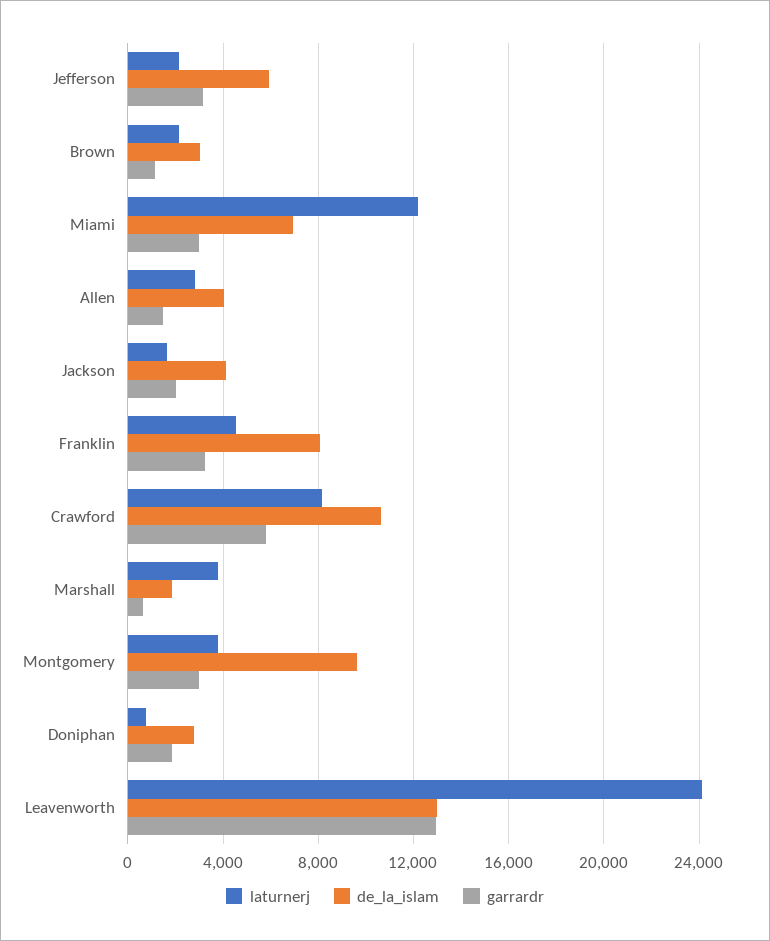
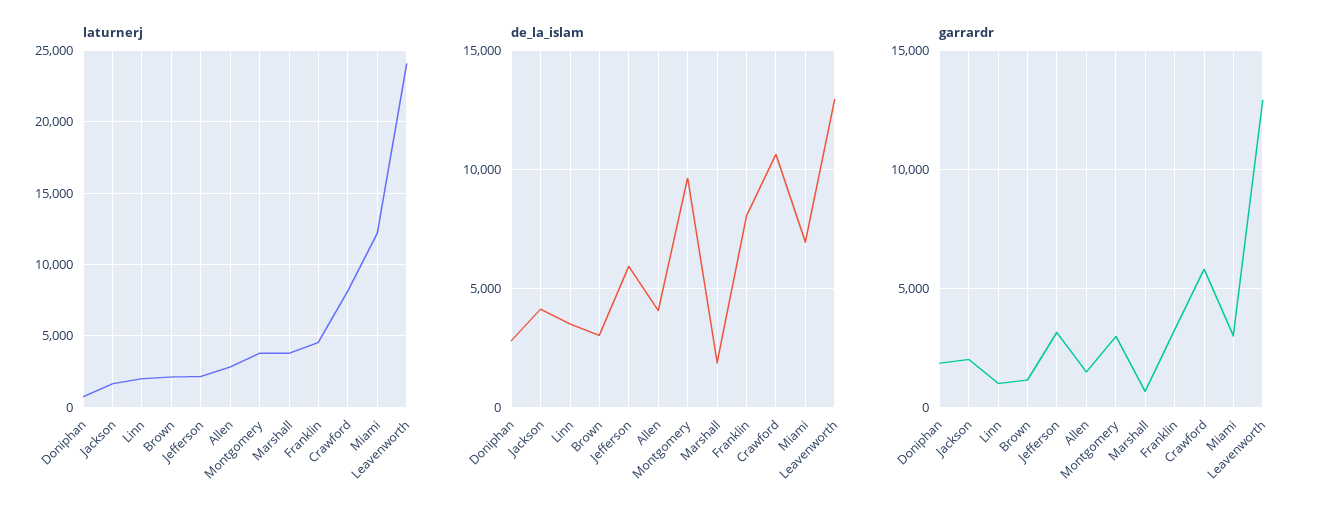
laturnerj, Linn: none -> 2000
de_la_islam, Linn: none -> 3500
garrardr, Linn: none -> 1000

